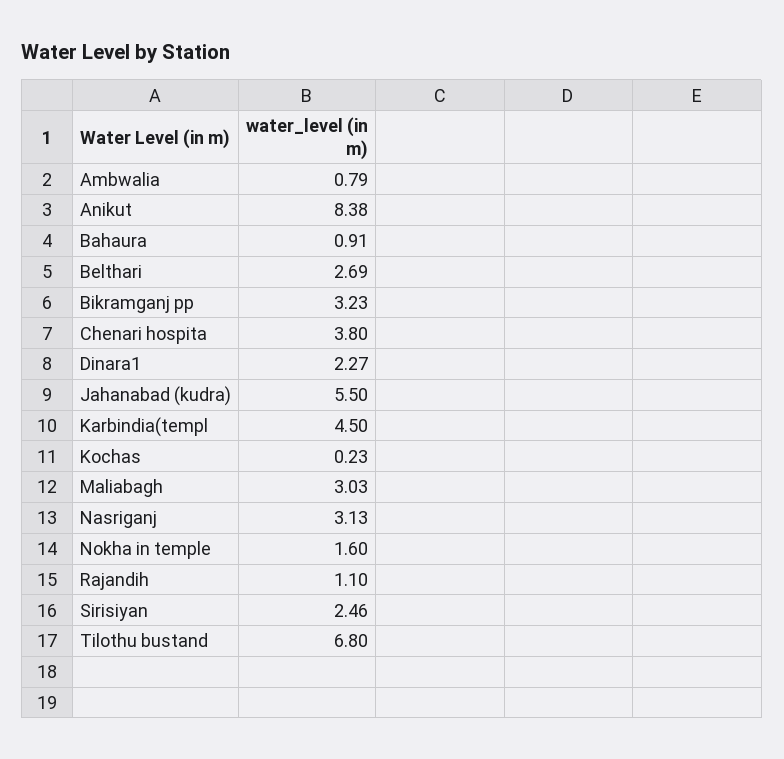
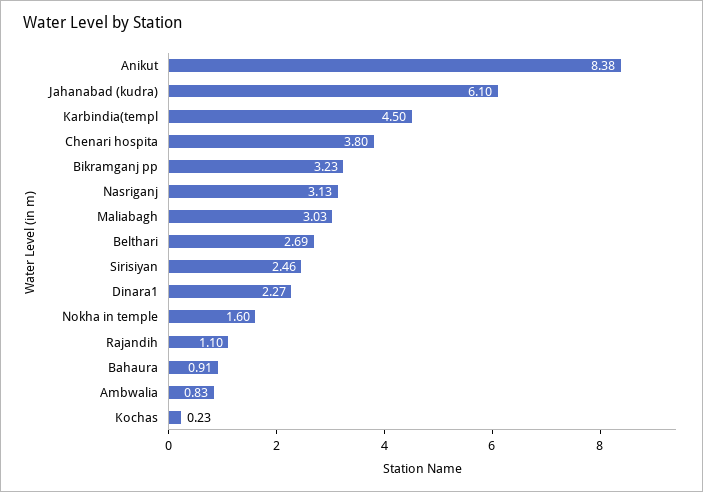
Ambwalia: 0.79 -> 0.83
Jahanabad (kudra): 5.5 -> 6.1
Tilothu bustand: 6.8 -> none

